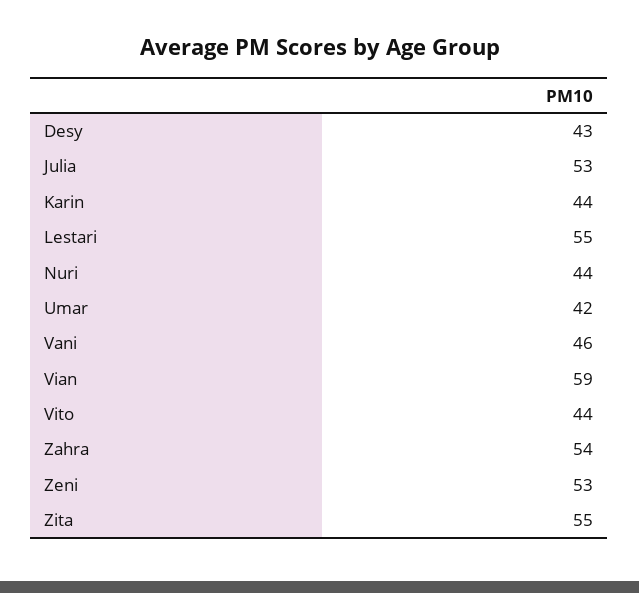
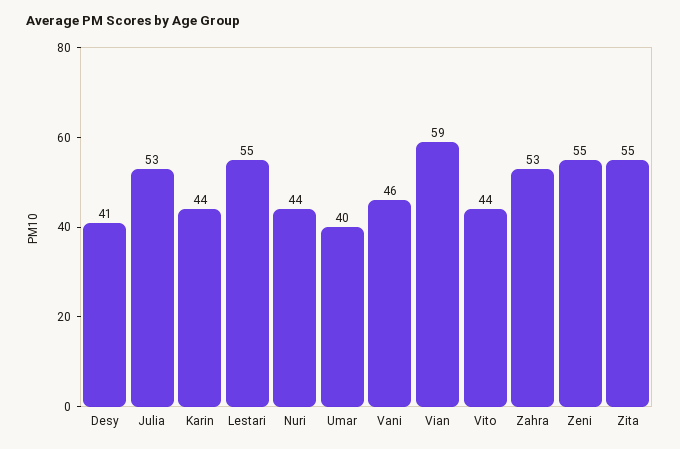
Desy: 43 -> 41
Umar: 42 -> 40
Zahra: 54 -> 53
Zeni: 53 -> 55

